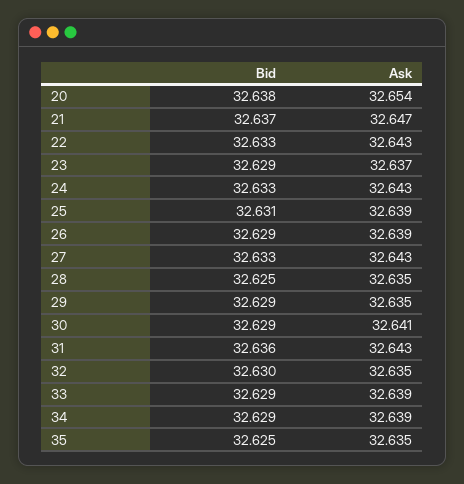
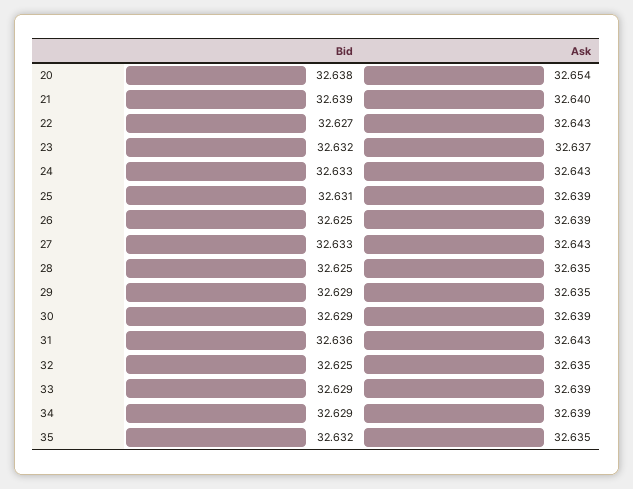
Bid, 21: 32.637 -> 32.639
Ask, 21: 32.647 -> 32.64
Bid, 22: 32.633 -> 32.627
Bid, 23: 32.629 -> 32.632
Bid, 26: 32.629 -> 32.625
Ask, 30: 32.641 -> 32.639
Bid, 32: 32.63 -> 32.625
Bid, 35: 32.625 -> 32.632

